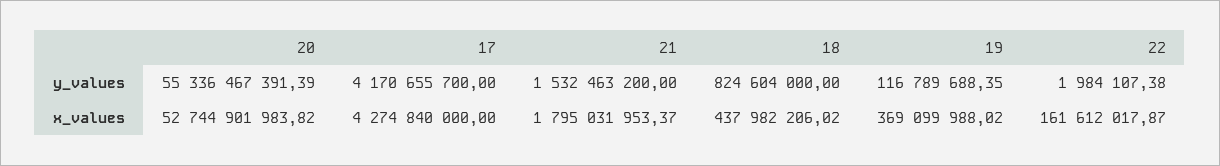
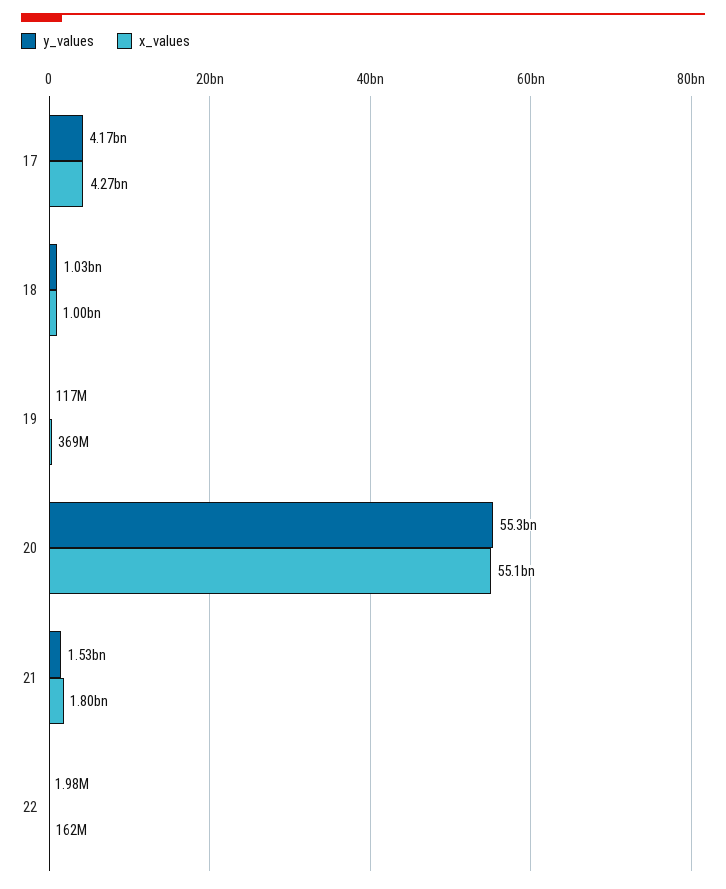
y_values, 18: 824604000 -> 1030000000
x_values, 20: 52744901983.82 -> 55100000000
x_values, 18: 437982206.02 -> 1000000000

